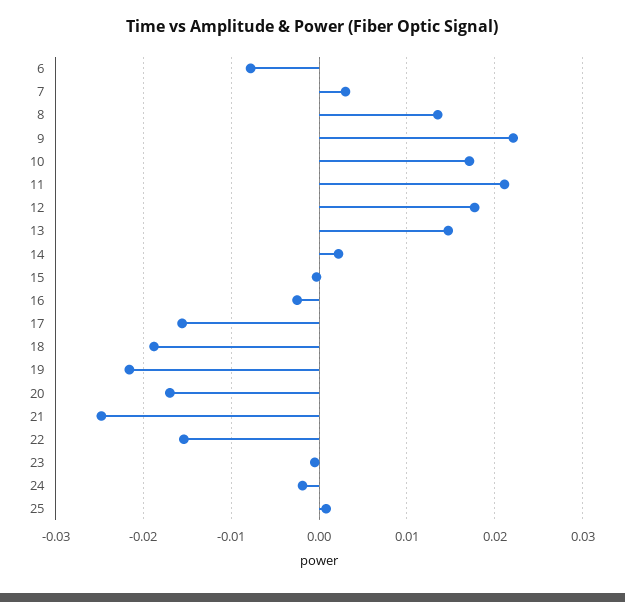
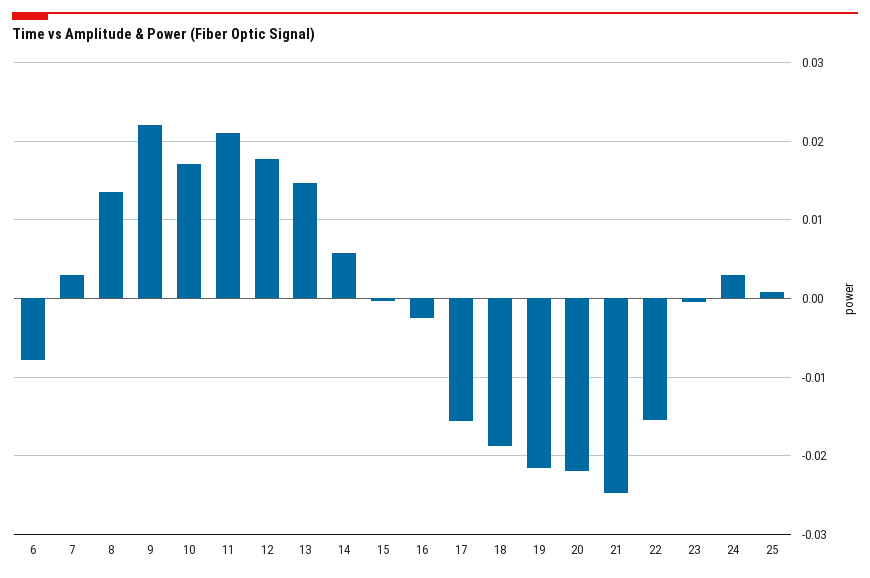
14: 0.002 -> 0.006
20: -0.017 -> -0.022
24: -0.002 -> 0.003

